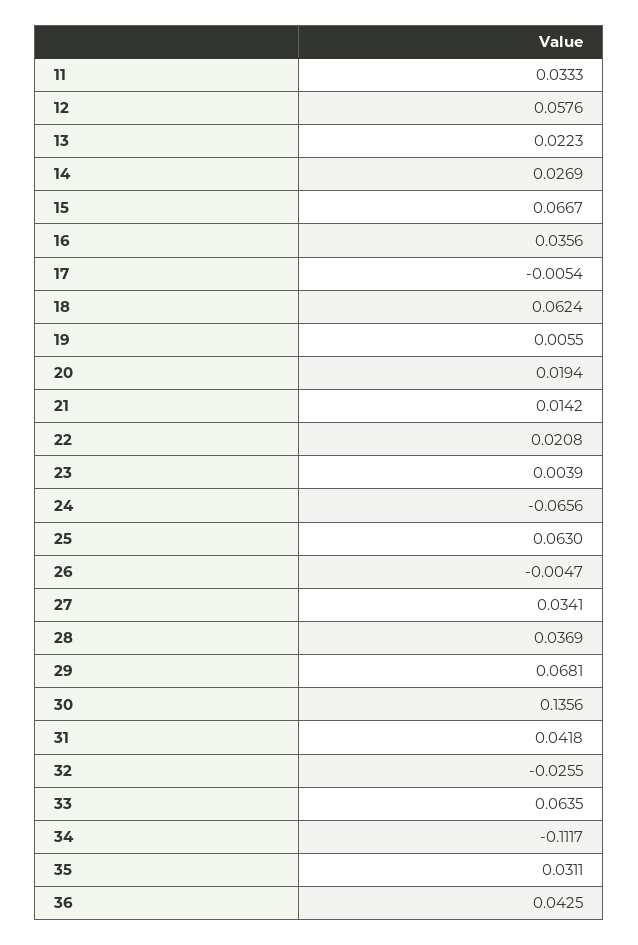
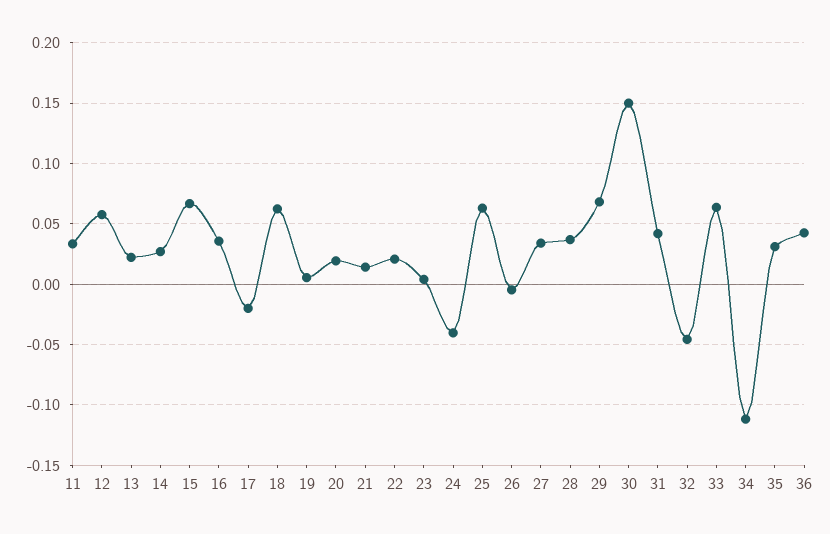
17: -0.0054 -> -0.02
24: -0.0656 -> -0.04
30: 0.1356 -> 0.15
32: -0.0255 -> -0.045

